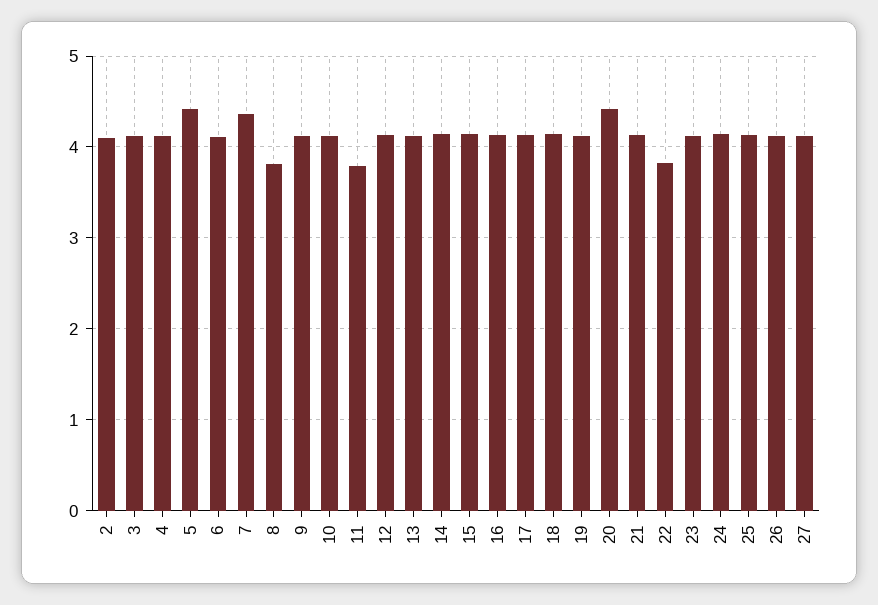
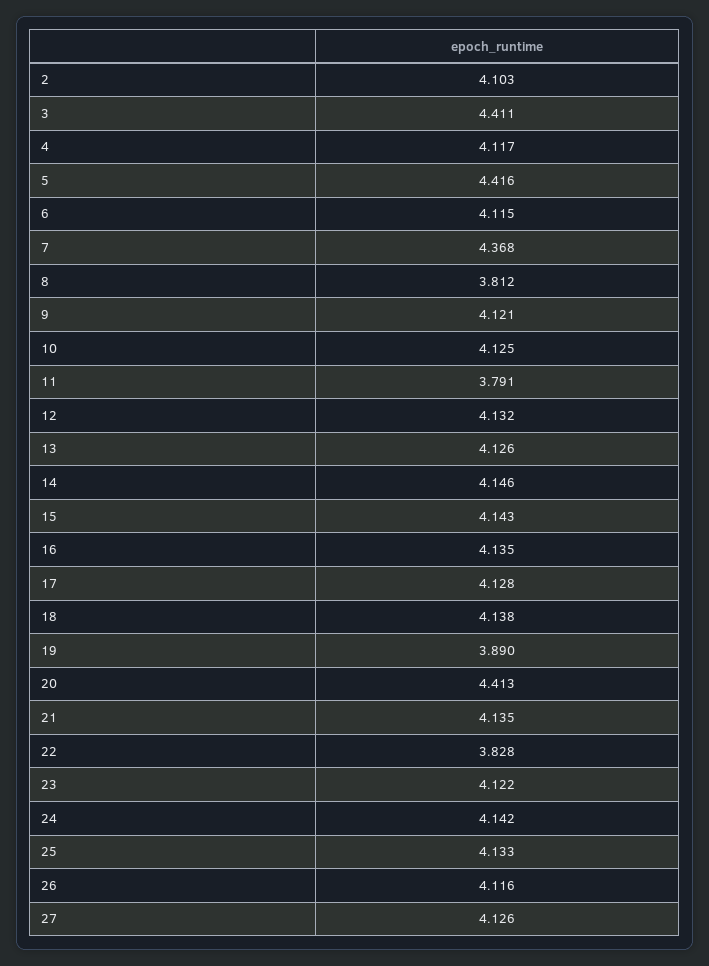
3: 4.1 -> 4.411
19: 4.1 -> 3.89

